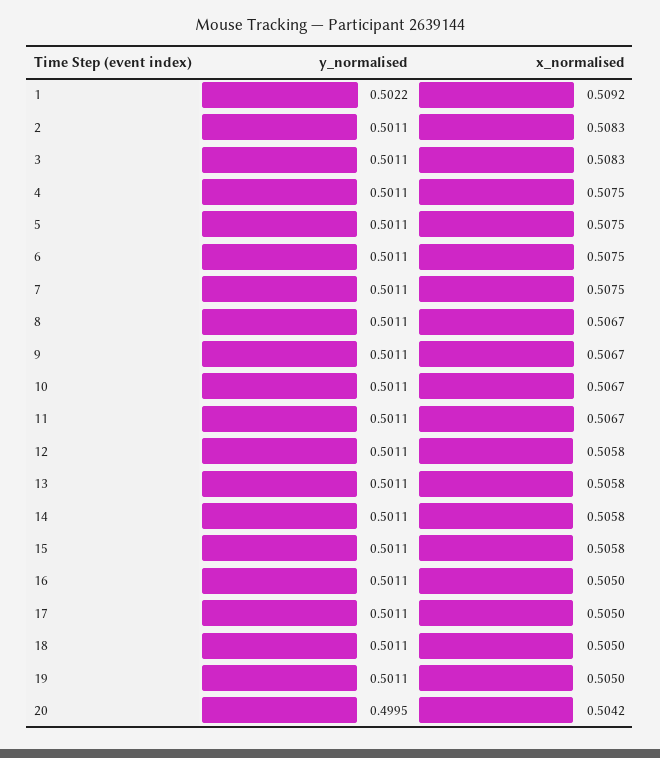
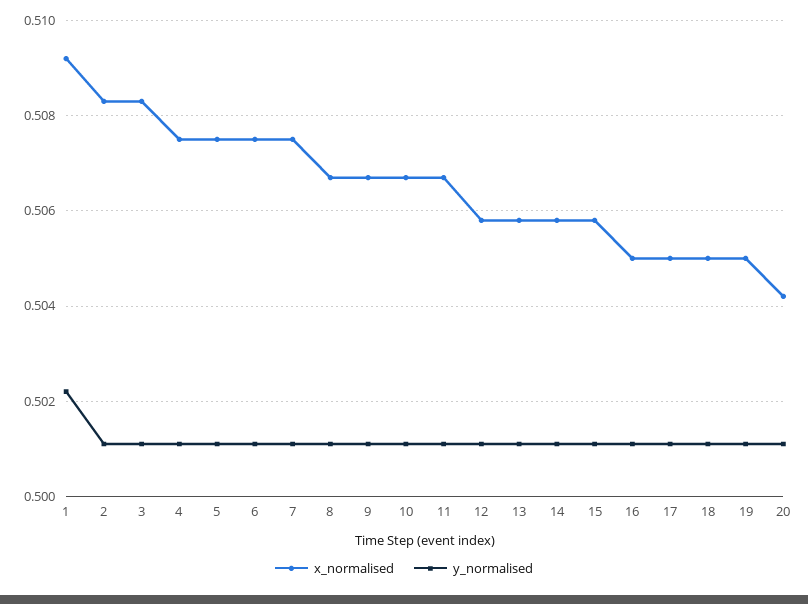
y_normalised, 20: 0.4995 -> 0.501

